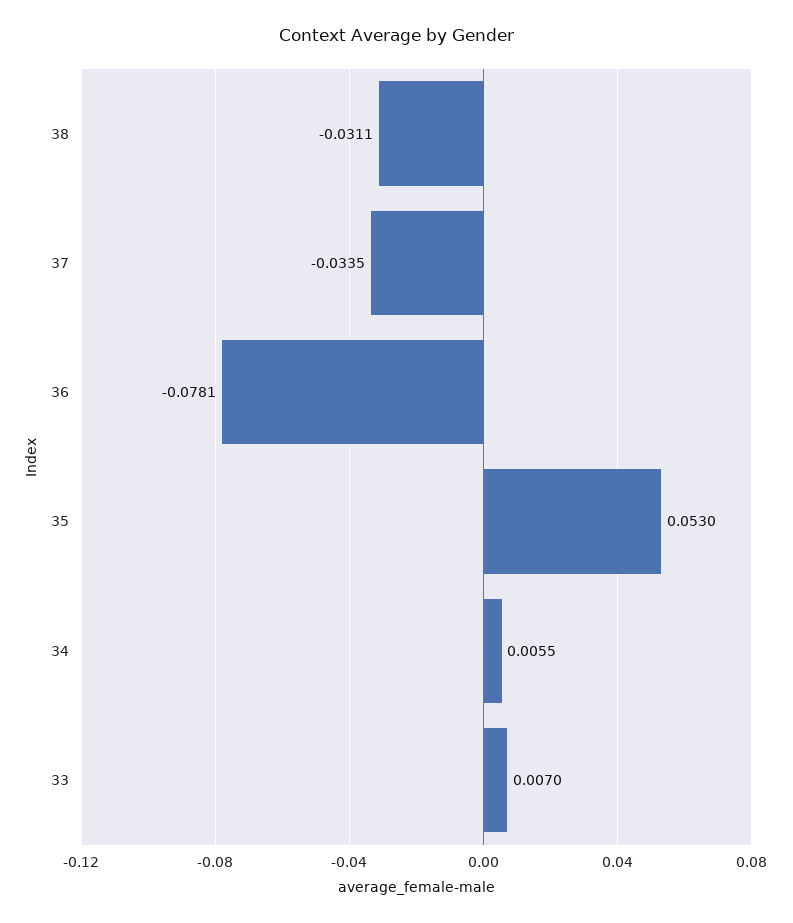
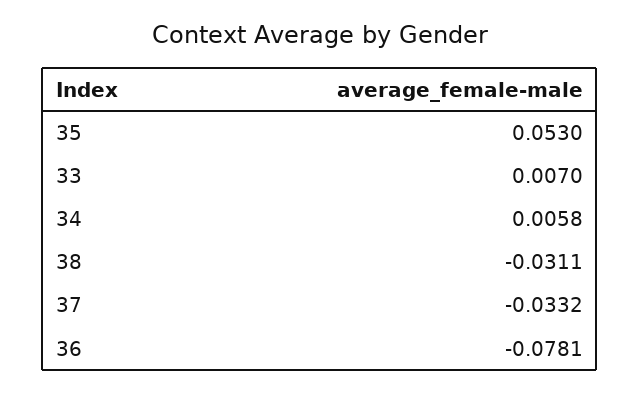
37: -0.0335 -> -0.0332
34: 0.0055 -> 0.0058

